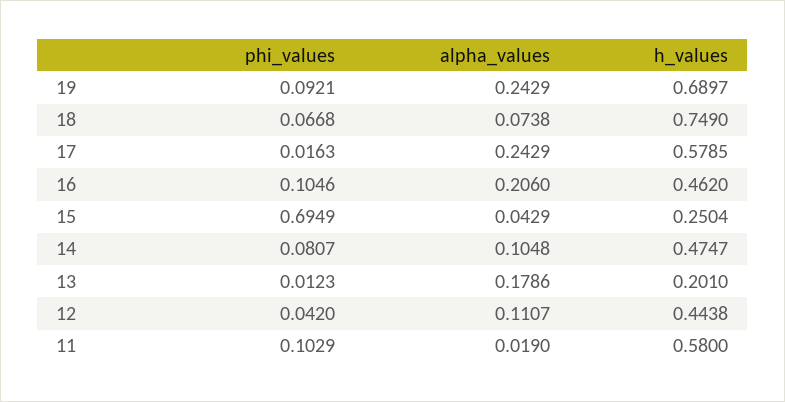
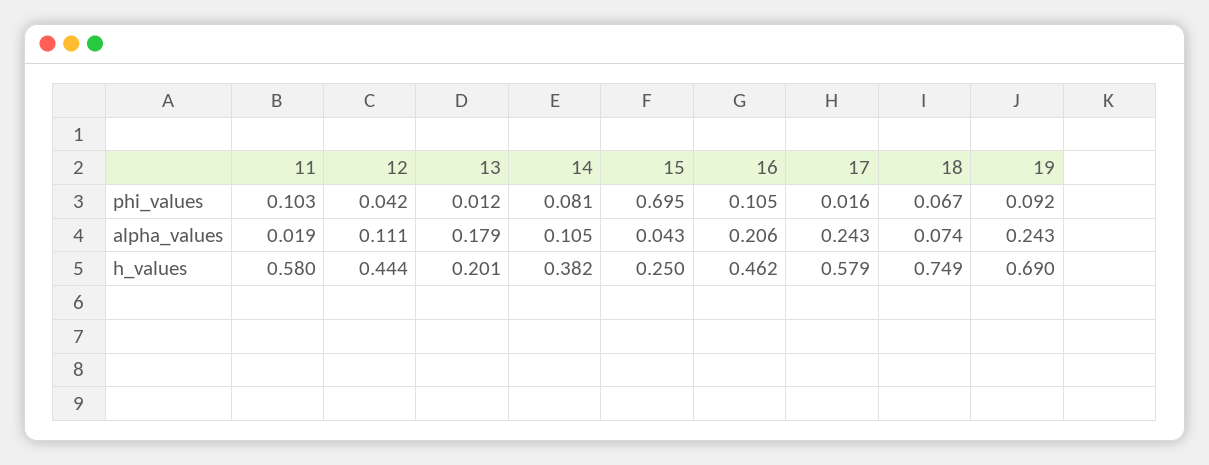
h_values, 14: 0.4747 -> 0.382

